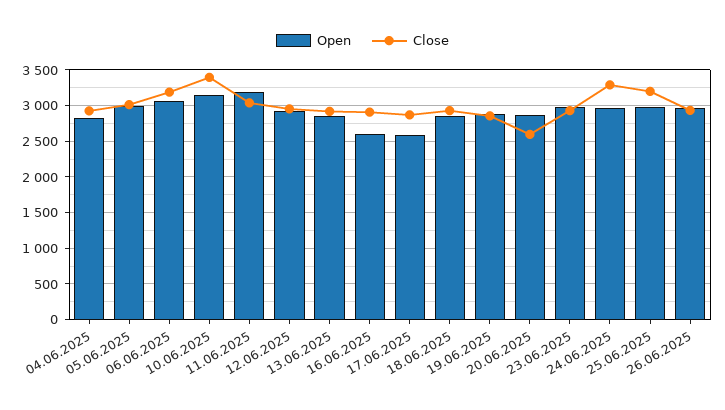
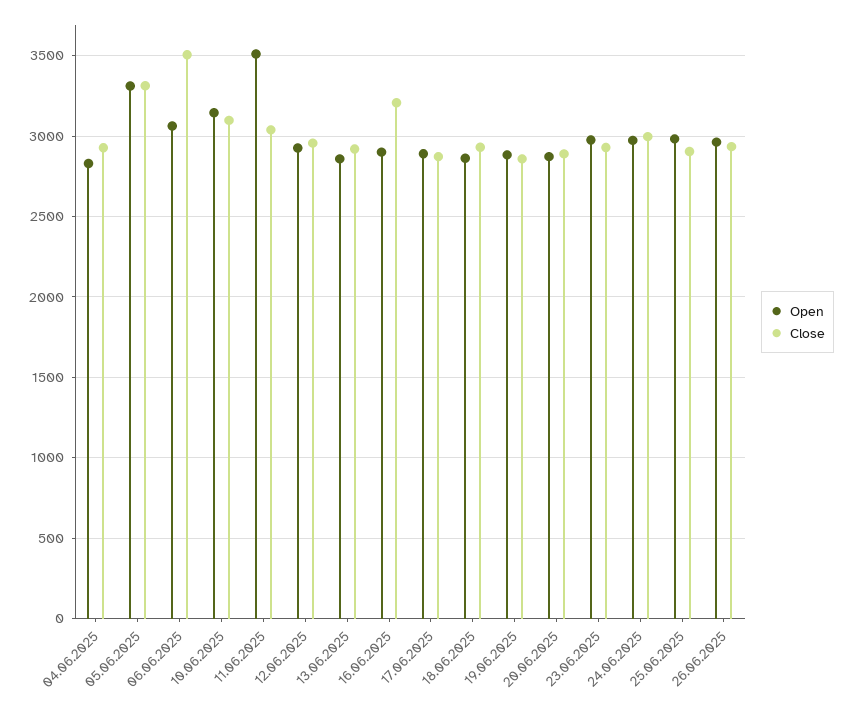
Open, 05.06.2025: 3000 -> 3300
Close, 05.06.2025: 3000 -> 3300
Close, 06.06.2025: 3200 -> 3500
Close, 10.06.2025: 3400 -> 3100
Open, 11.06.2025: 3200 -> 3500
Open, 16.06.2025: 2600 -> 2900
Close, 16.06.2025: 2900 -> 3200
Open, 17.06.2025: 2600 -> 2900
Close, 20.06.2025: 2600 -> 2900
Close, 24.06.2025: 3300 -> 3000
Close, 25.06.2025: 3200 -> 2900

